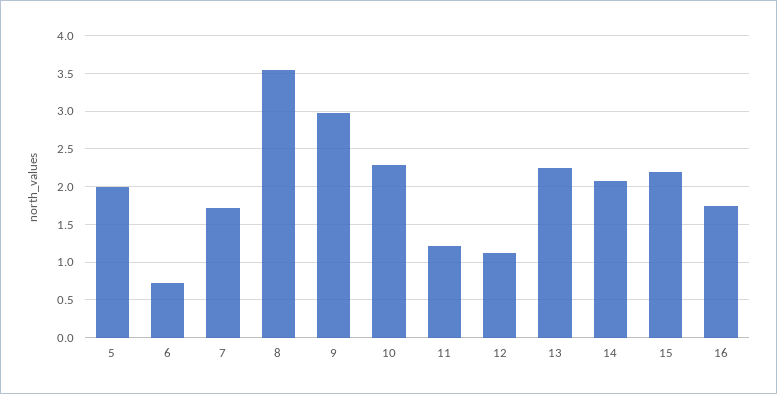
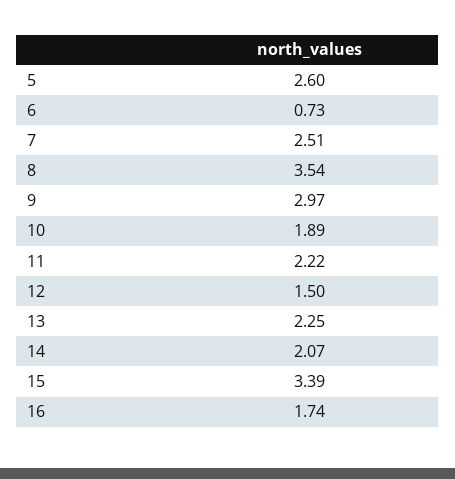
5: 2 -> 2.6
7: 1.7 -> 2.51
10: 2.3 -> 1.89
11: 1.2 -> 2.22
12: 1.1 -> 1.5
15: 2.2 -> 3.39

